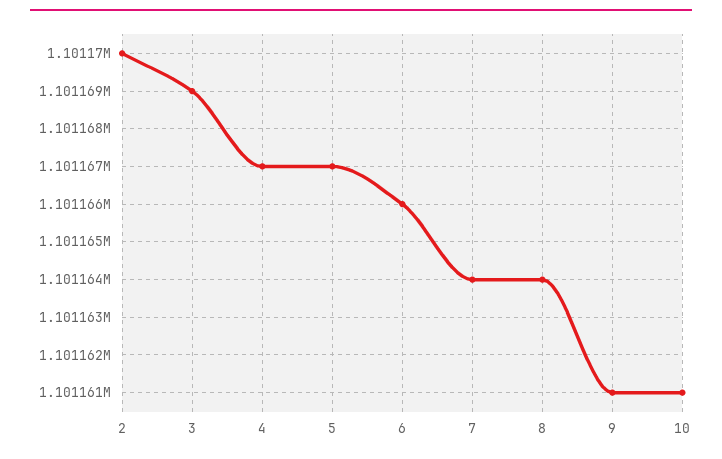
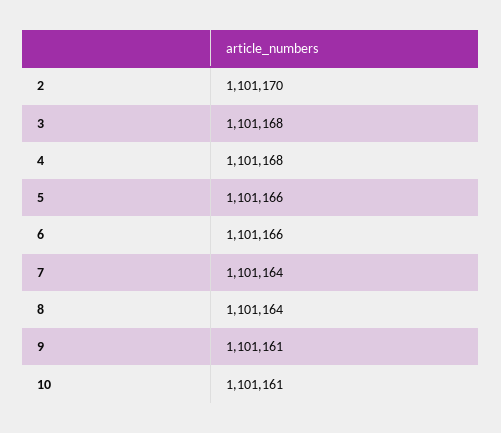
3: 1101169 -> 1101168
4: 1101167 -> 1101168
5: 1101167 -> 1101166

